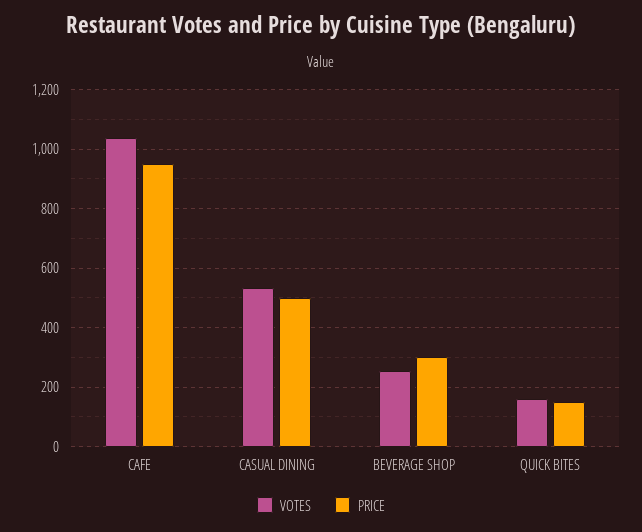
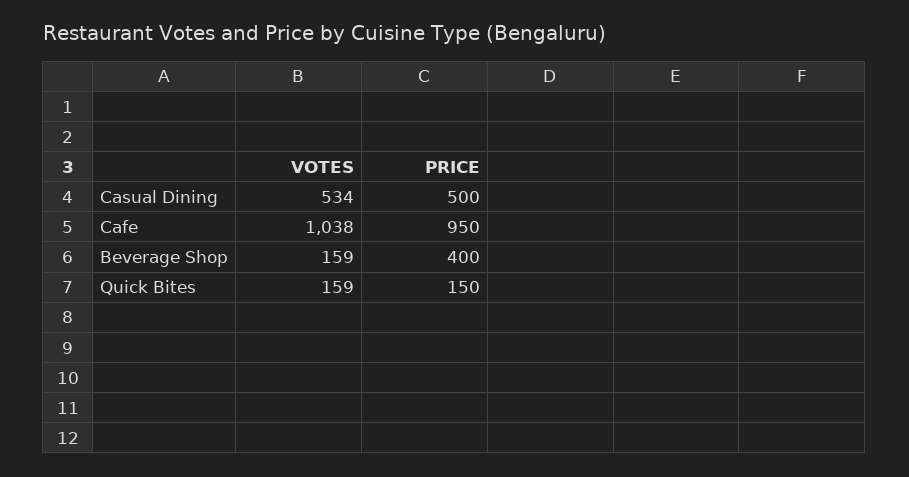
VOTES, BEVERAGE SHOP: 250 -> 159
PRICE, BEVERAGE SHOP: 300 -> 400

